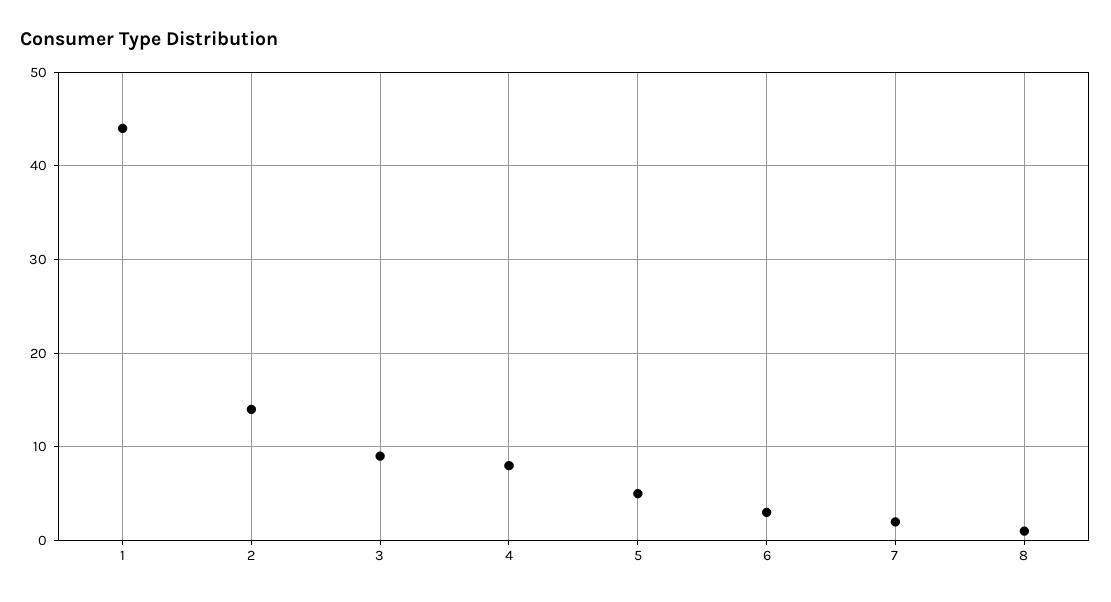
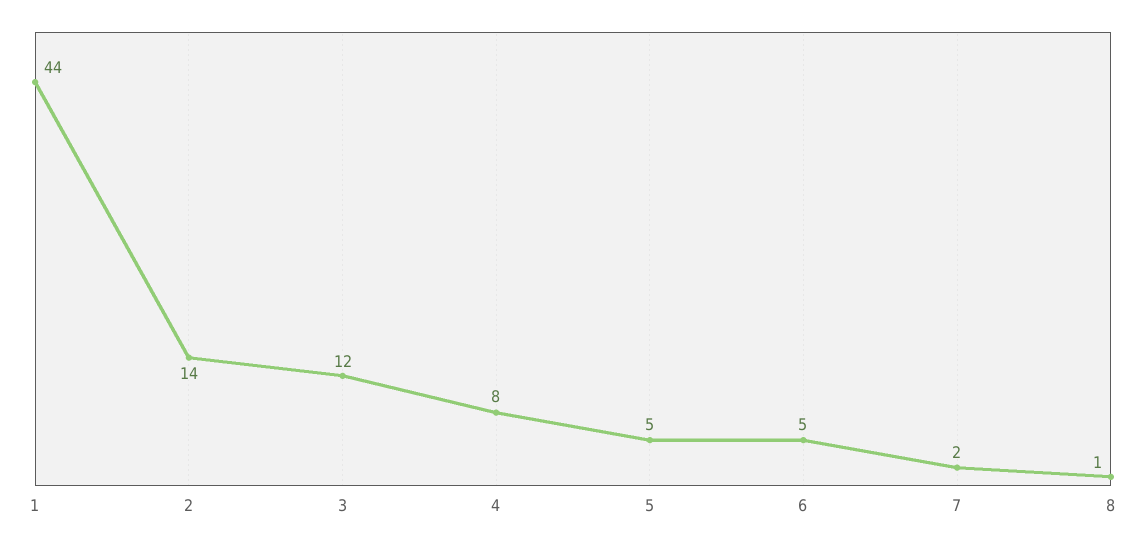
3: 9 -> 12
6: 3 -> 5

